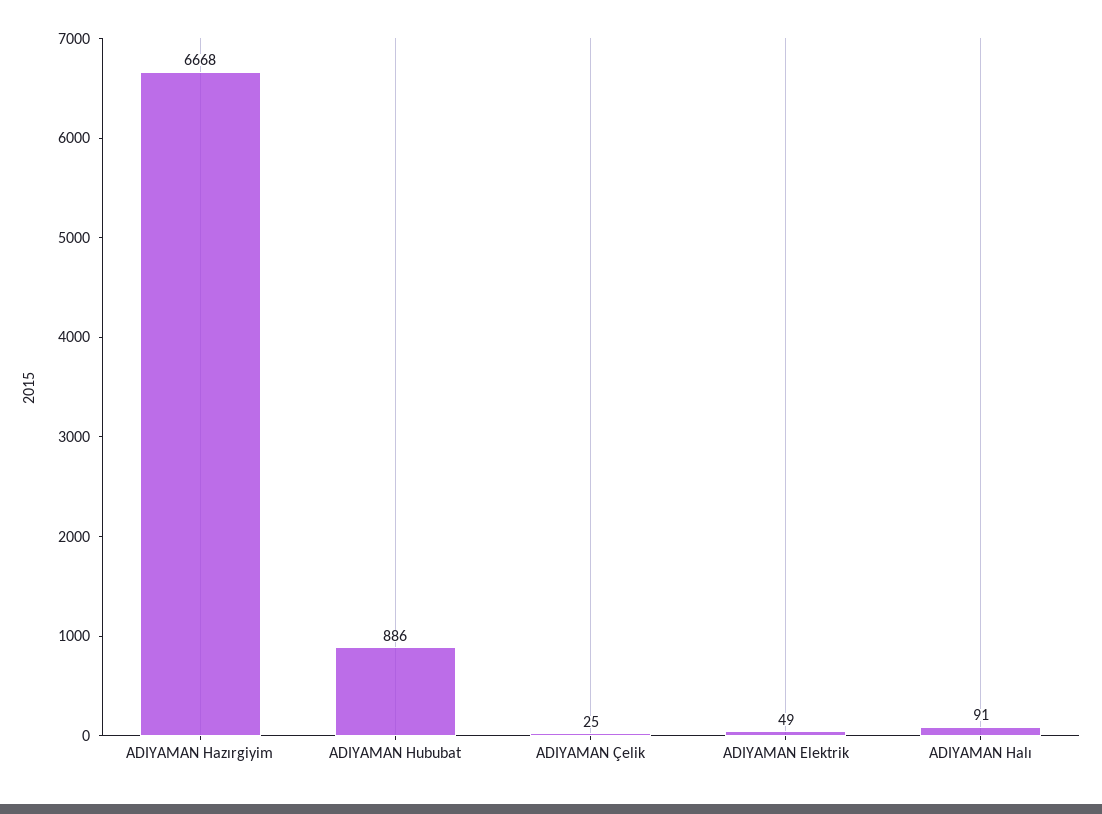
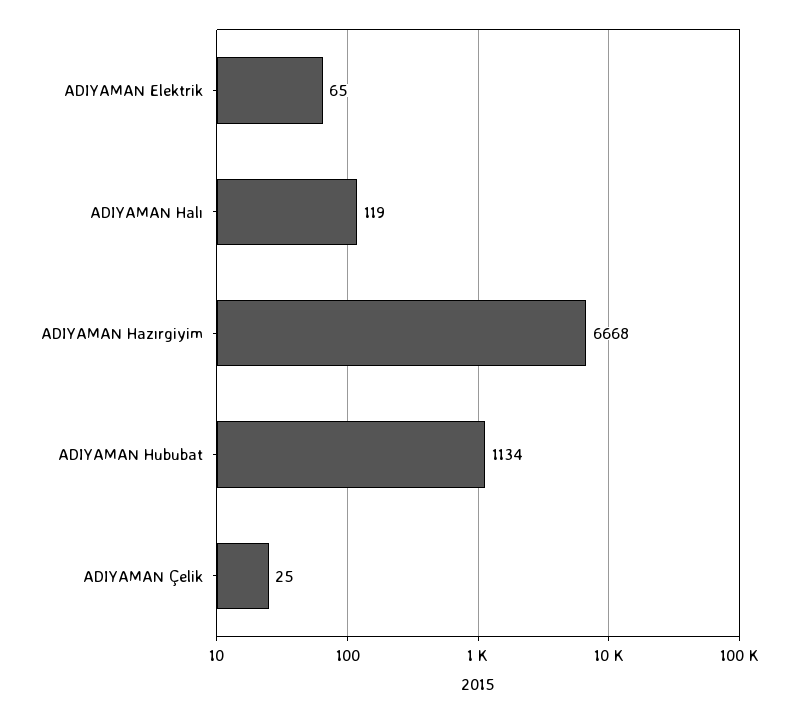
ADIYAMAN Hububat: 886 -> 1134
ADIYAMAN Elektrik: 49 -> 65
ADIYAMAN Halı: 91 -> 119

